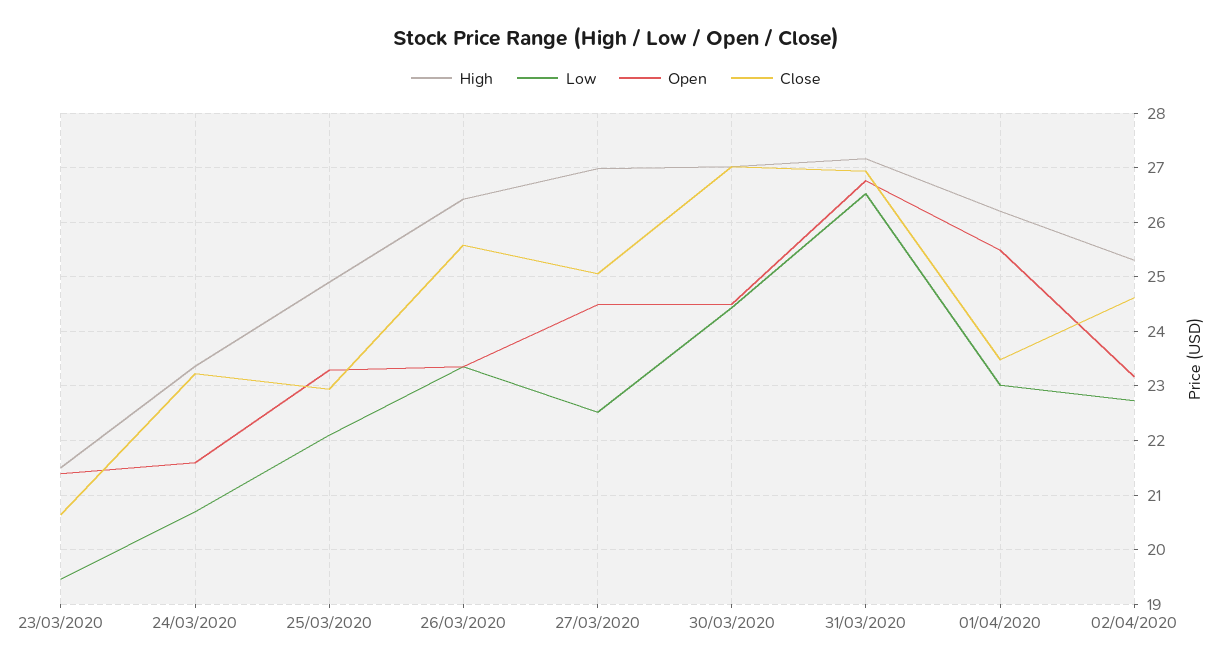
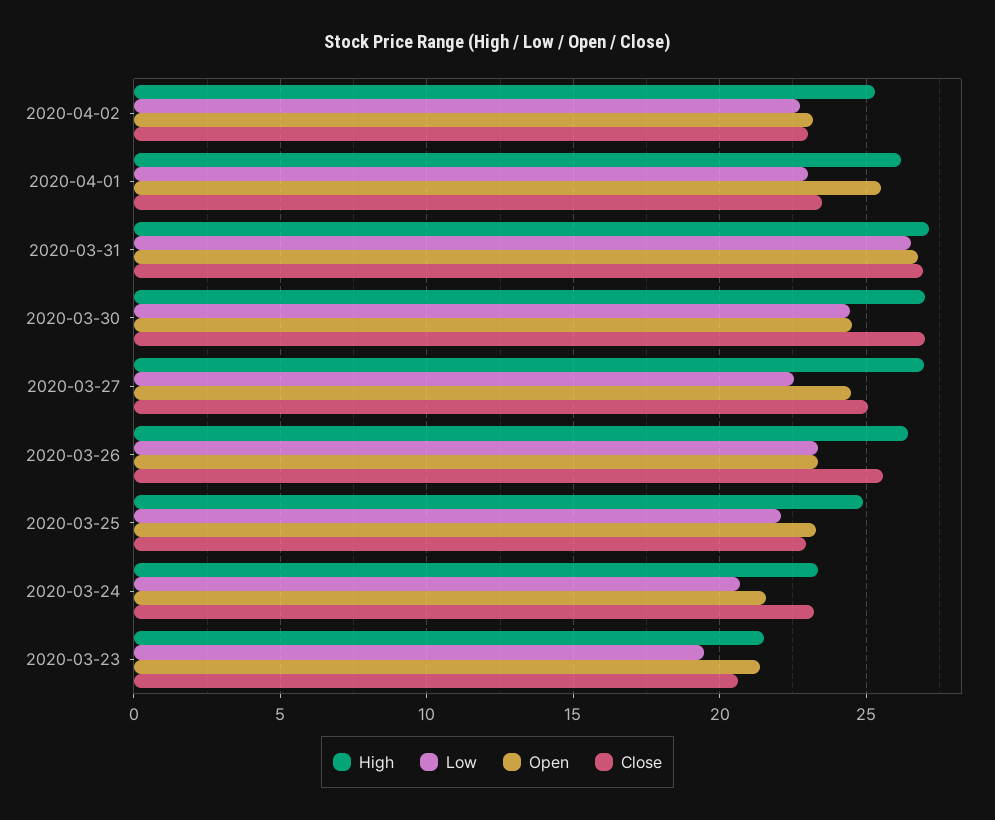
Close, 02/04/2020: 24.6 -> 23

